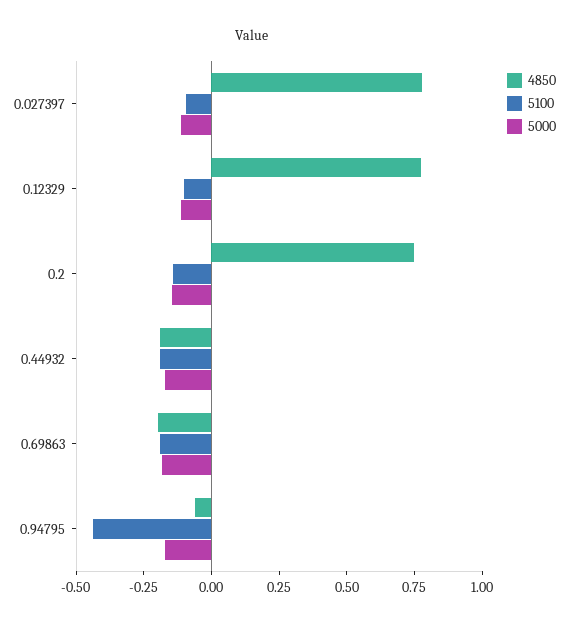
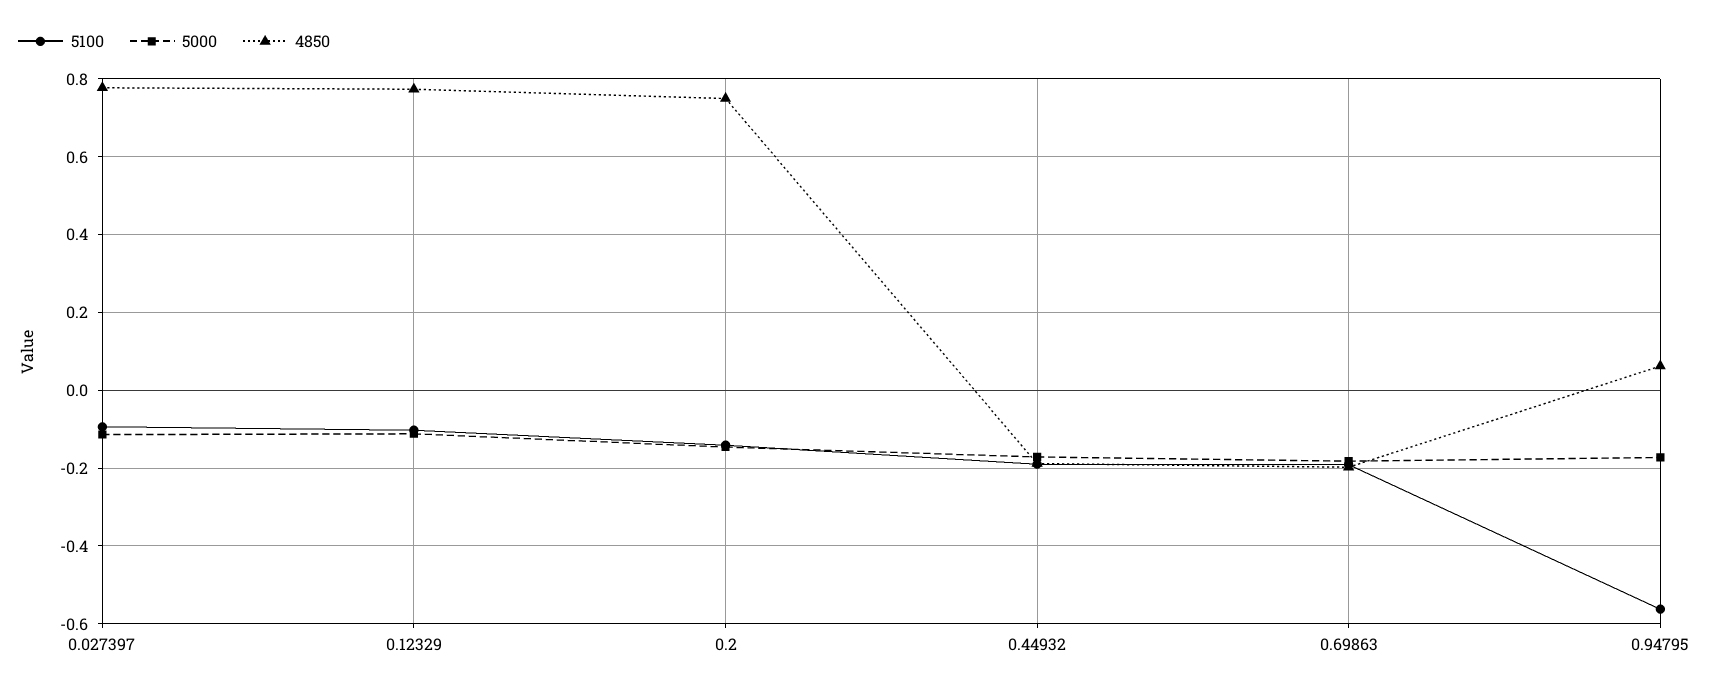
4850, 0.94795: -0.05 -> 0.06
5100, 0.94795: -0.45 -> -0.56

